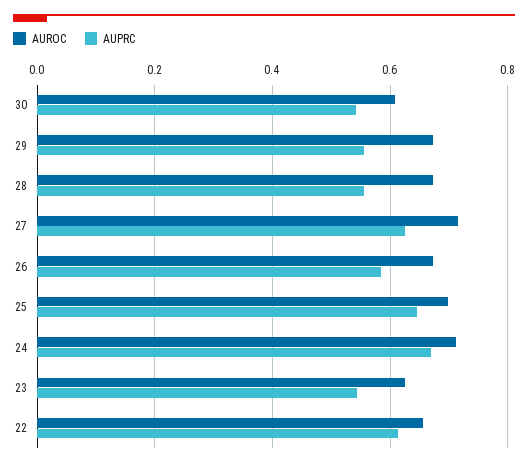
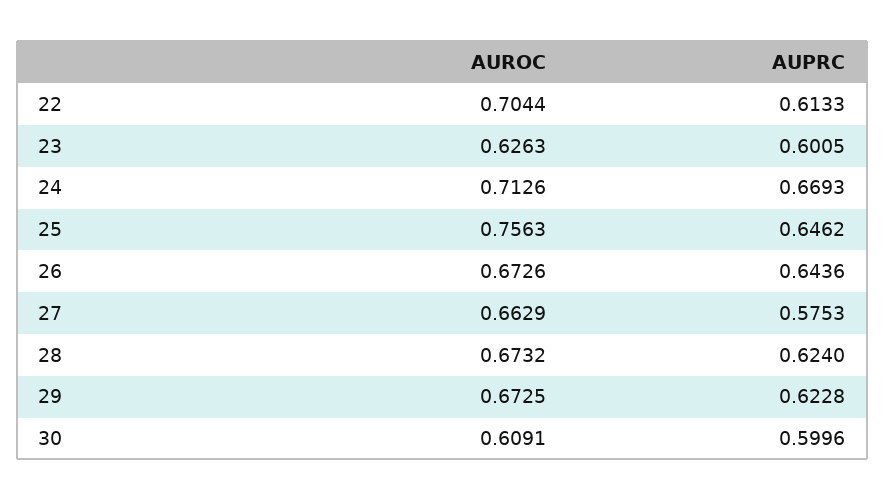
AUPRC, 30: 0.54 -> 0.5996
AUPRC, 29: 0.56 -> 0.6228
AUPRC, 28: 0.56 -> 0.624
AUROC, 27: 0.72 -> 0.6629
AUPRC, 27: 0.62 -> 0.5753
AUPRC, 26: 0.58 -> 0.6436
AUROC, 25: 0.7 -> 0.7563
AUPRC, 23: 0.54 -> 0.6005
AUROC, 22: 0.66 -> 0.7044

